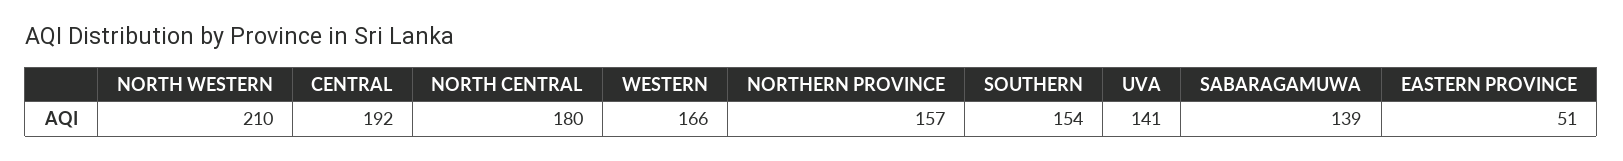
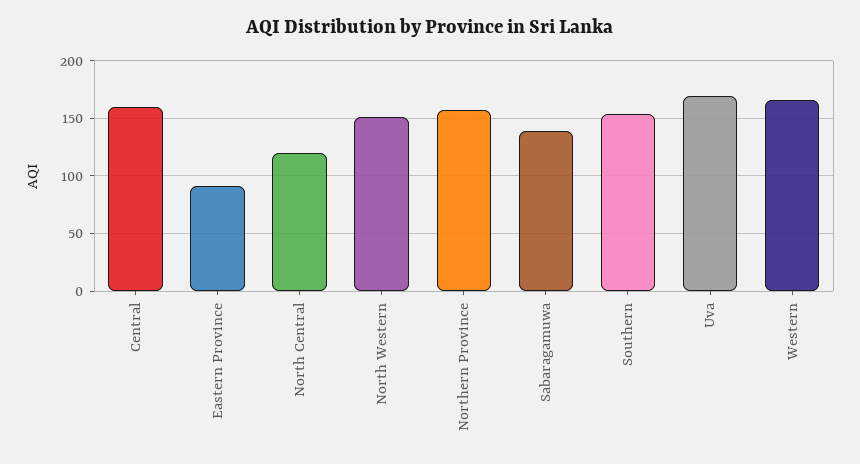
NORTH WESTERN: 210 -> 150
CENTRAL: 192 -> 160
NORTH CENTRAL: 180 -> 120
UVA: 141 -> 170
EASTERN PROVINCE: 51 -> 90

